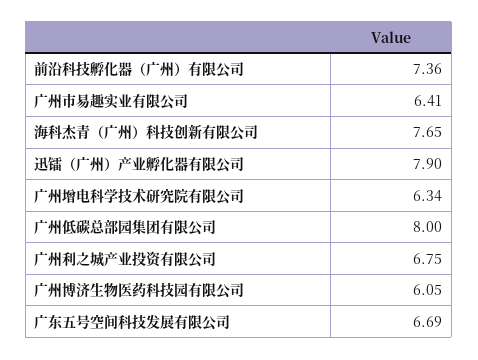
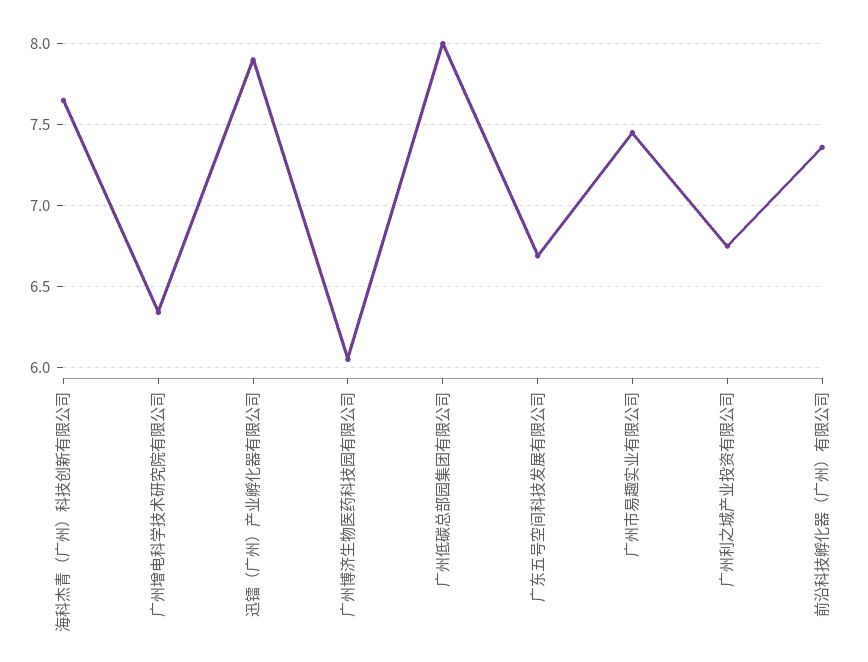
广州市易趣实业有限公司: 6.41 -> 7.45

